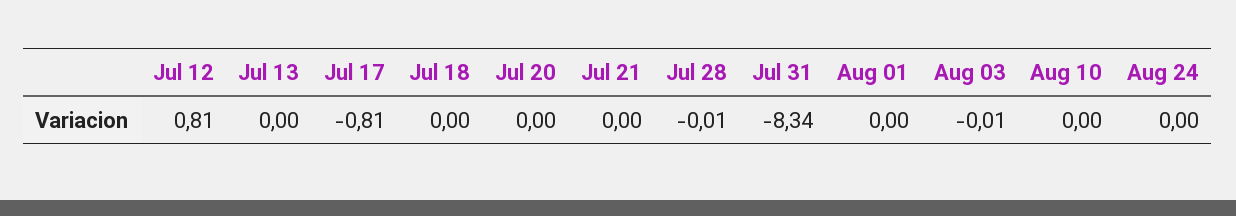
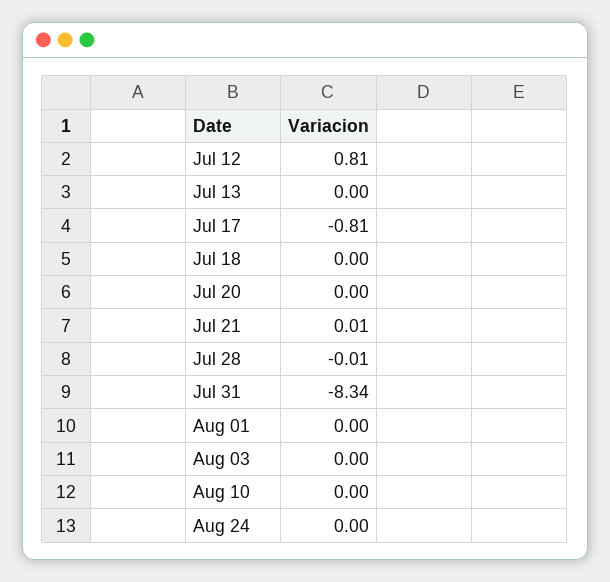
Jul 21: 0 -> 0.01
Aug 03: -0.01 -> 0

